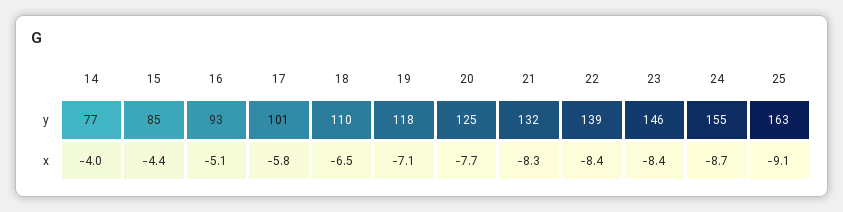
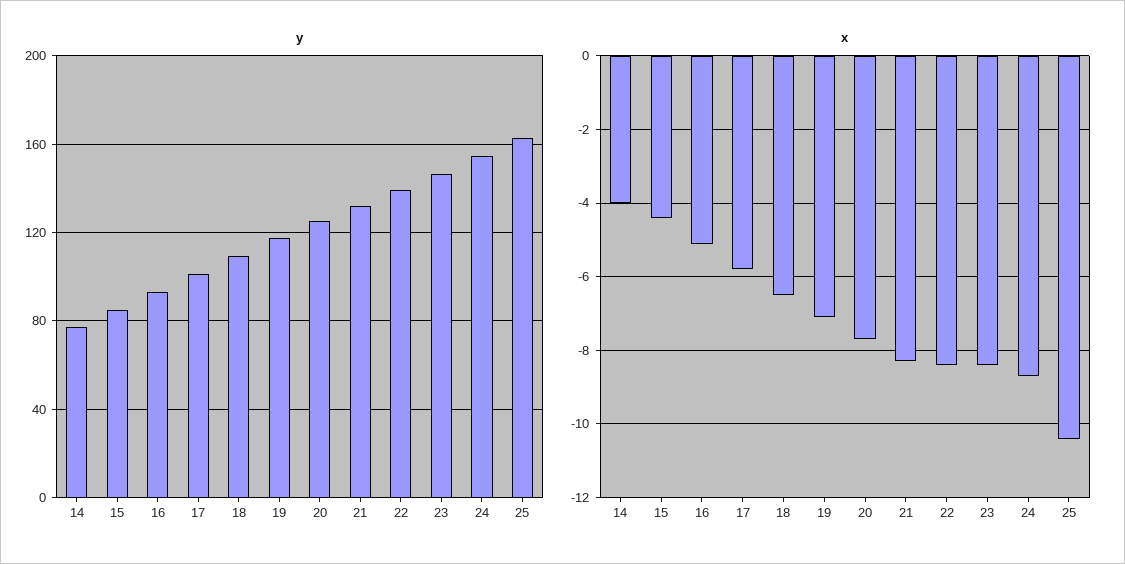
x, 25: -9.1 -> -10.5

